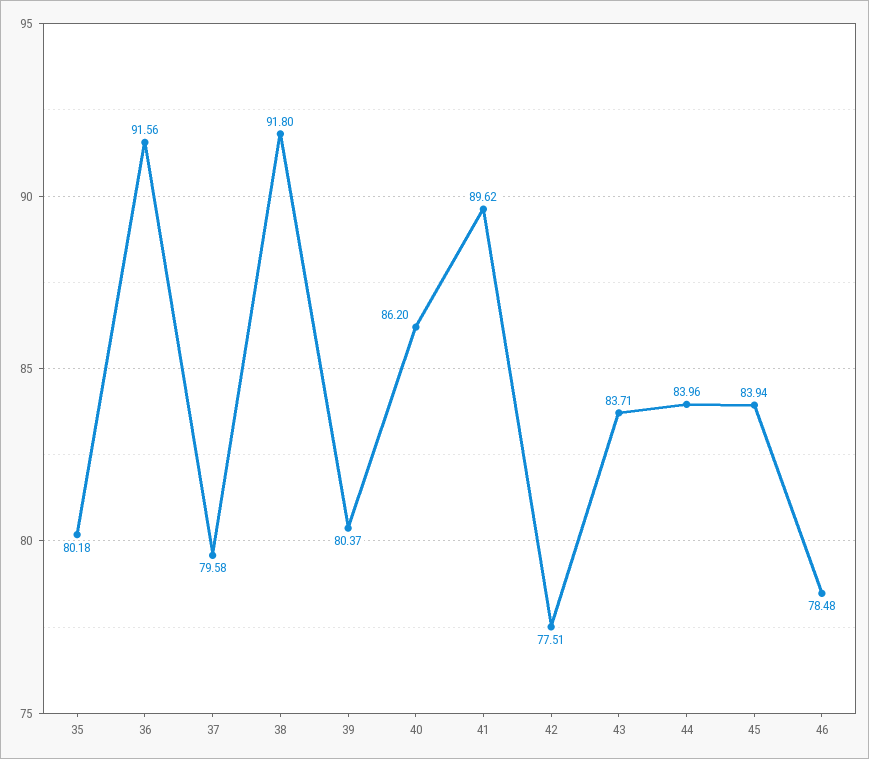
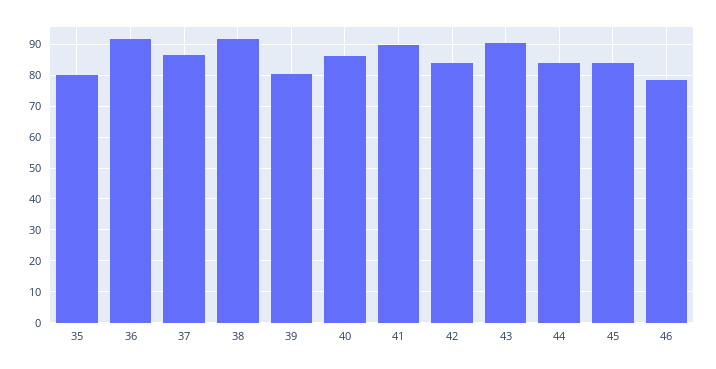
37: 79.58 -> 86
42: 77.51 -> 84
43: 83.71 -> 90

